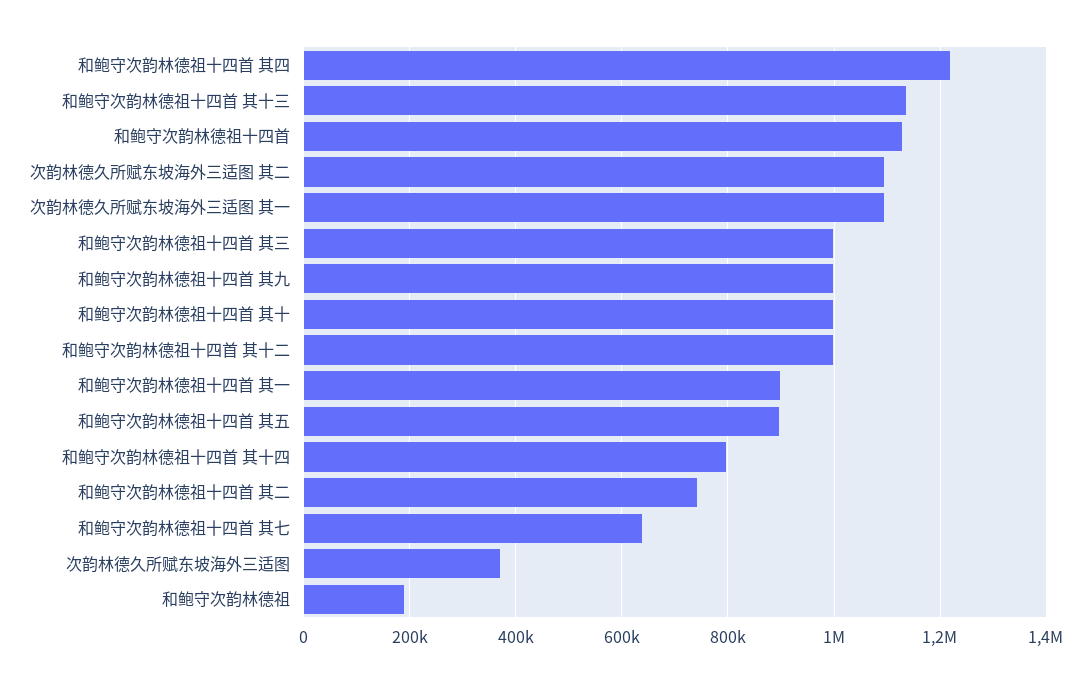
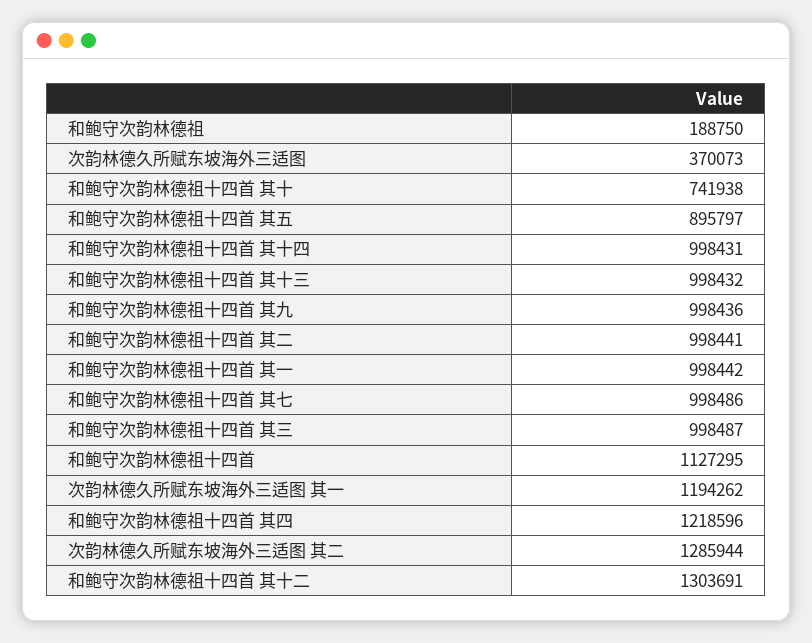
和鲍守次韵林德祖十四首 其十三: 1140000 -> 998432
次韵林德久所赋东坡海外三适图 其二: 1100000 -> 1285944
次韵林德久所赋东坡海外三适图 其一: 1100000 -> 1194262
和鲍守次韵林德祖十四首 其十: 1000000 -> 741938
和鲍守次韵林德祖十四首 其十二: 1000000 -> 1303691
和鲍守次韵林德祖十四首 其一: 900000 -> 998442
和鲍守次韵林德祖十四首 其十四: 800000 -> 998431
和鲍守次韵林德祖十四首 其二: 740000 -> 998441
和鲍守次韵林德祖十四首 其七: 640000 -> 998486

